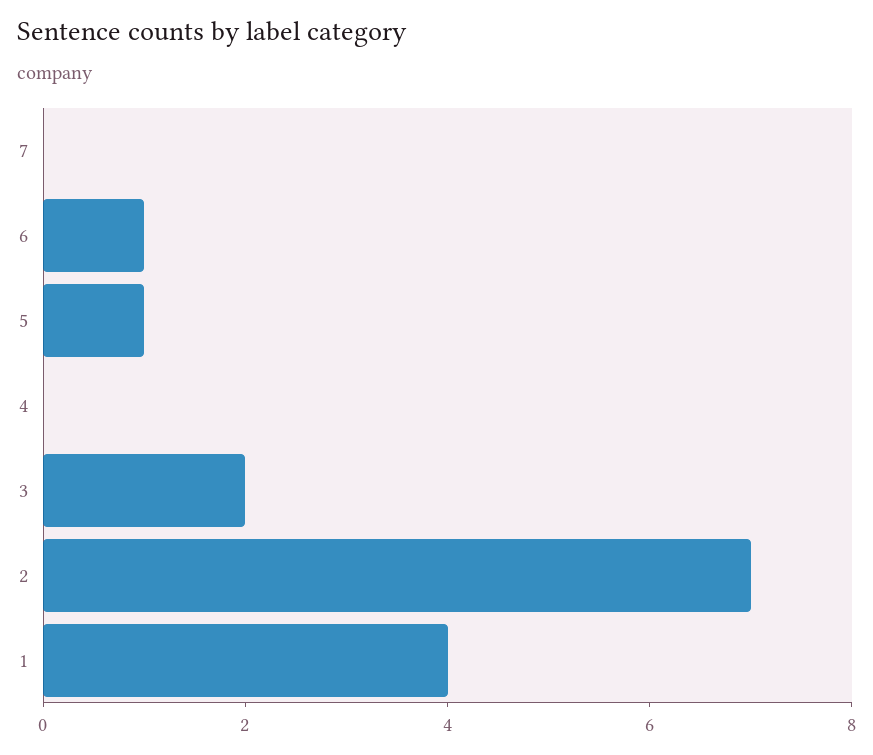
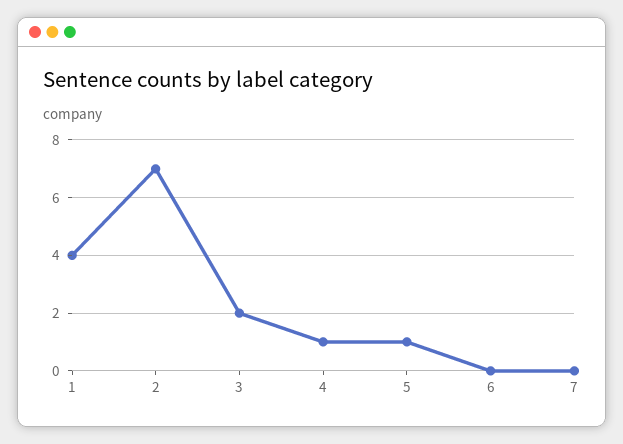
6: 1 -> 0
4: 0 -> 1

